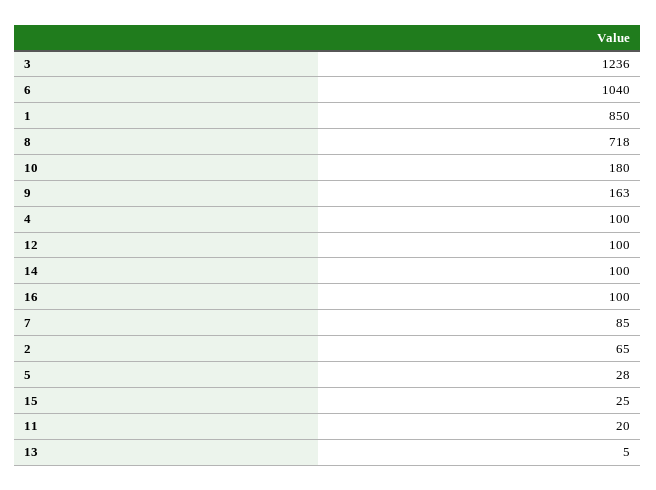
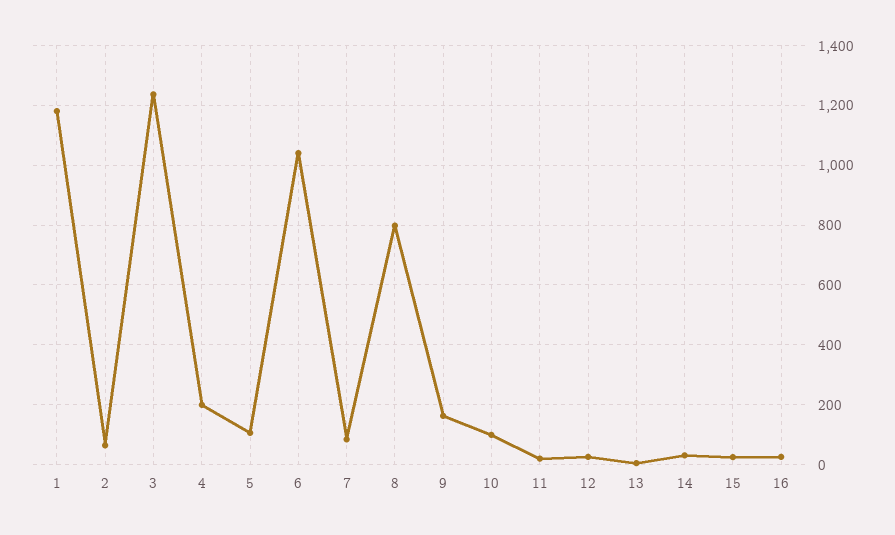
1: 850 -> 1175
8: 718 -> 800
10: 180 -> 100
4: 100 -> 200
12: 100 -> 25
14: 100 -> 25
16: 100 -> 25
5: 28 -> 100

